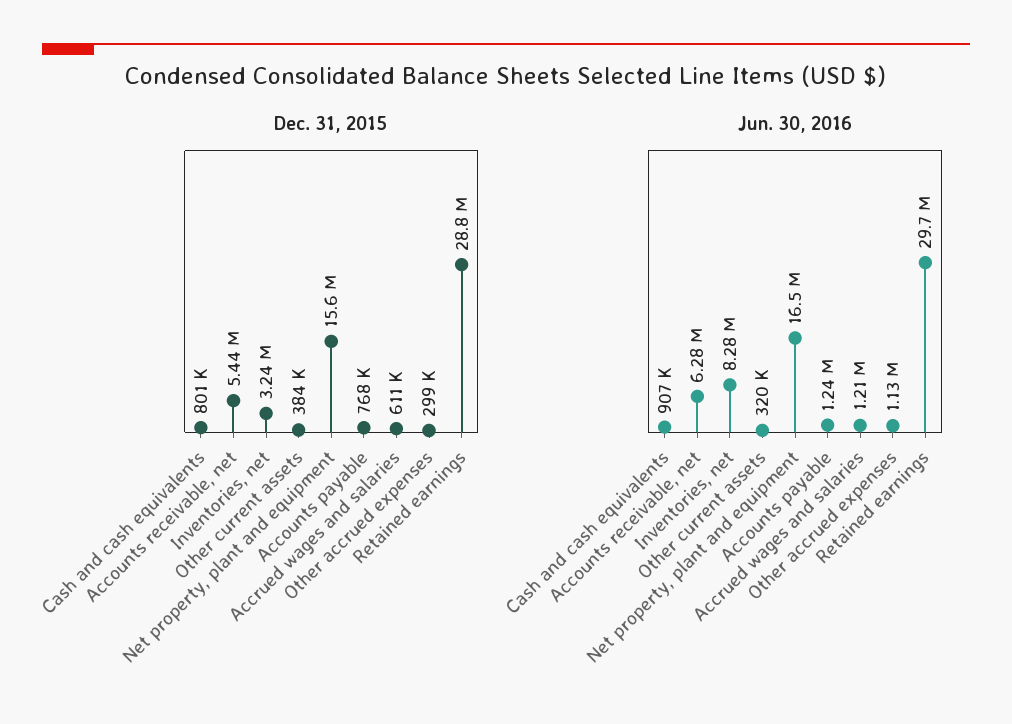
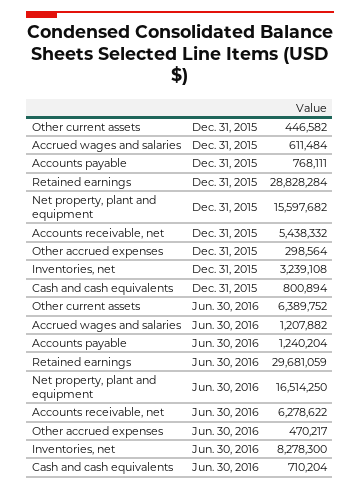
Dec. 31, 2015, Other current assets: 384000 -> 446582
Jun. 30, 2016, Cash and cash equivalents: 907000 -> 710204
Jun. 30, 2016, Other current assets: 320000 -> 6389752
Jun. 30, 2016, Other accrued expenses: 1130000 -> 470217

